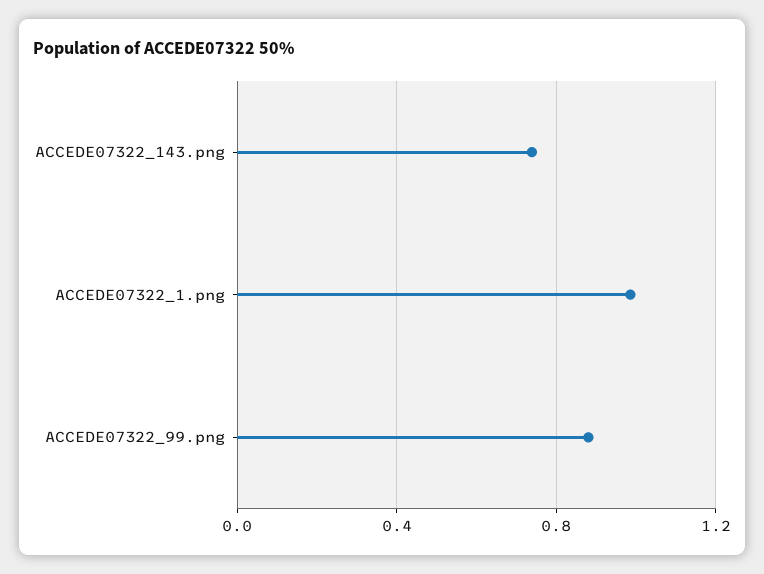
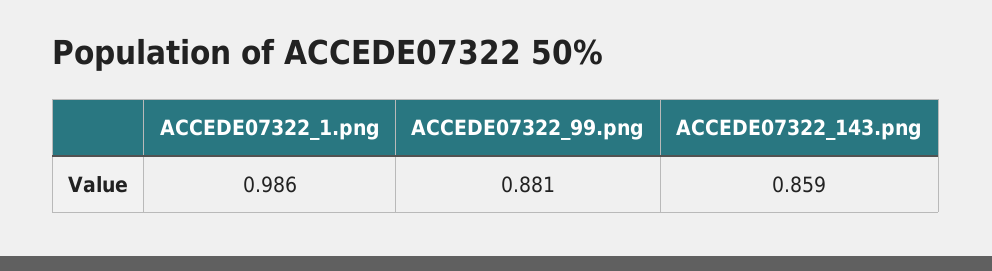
ACCEDE07322_143.png: 0.75 -> 0.859

